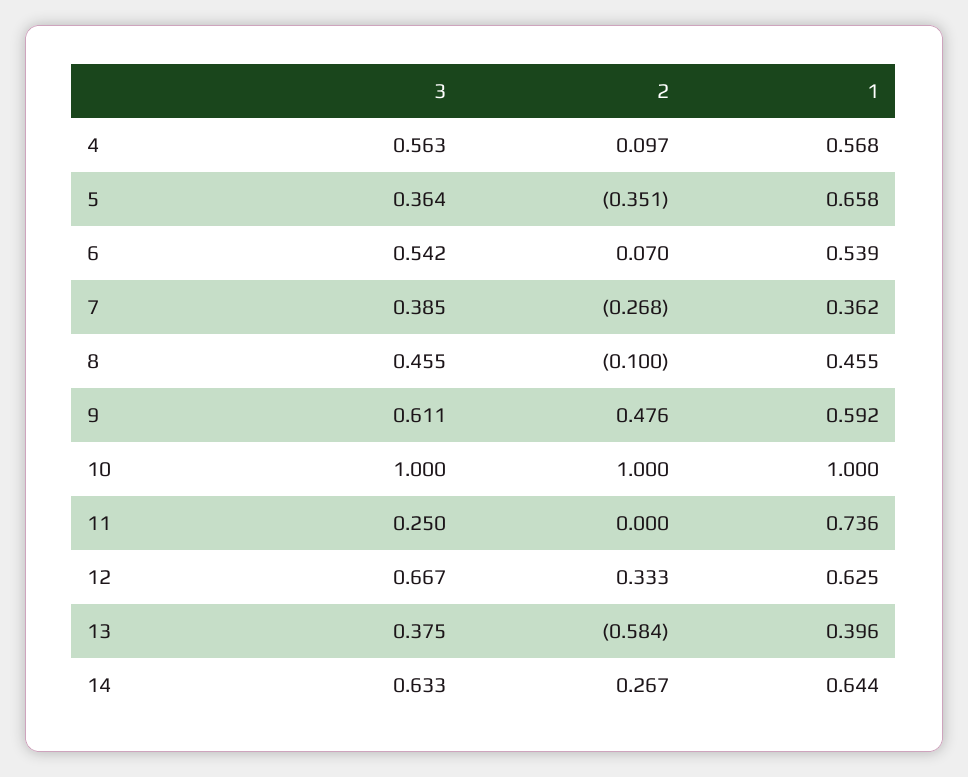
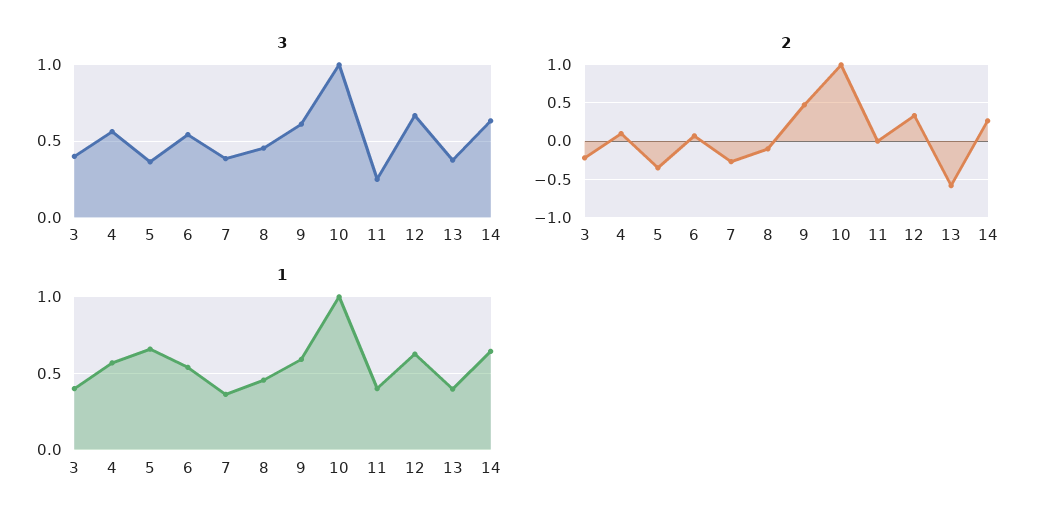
1, 11: 0.736 -> 0.4
3, 3: none -> 0.4
2, 3: none -> -0.2
1, 3: none -> 0.4

